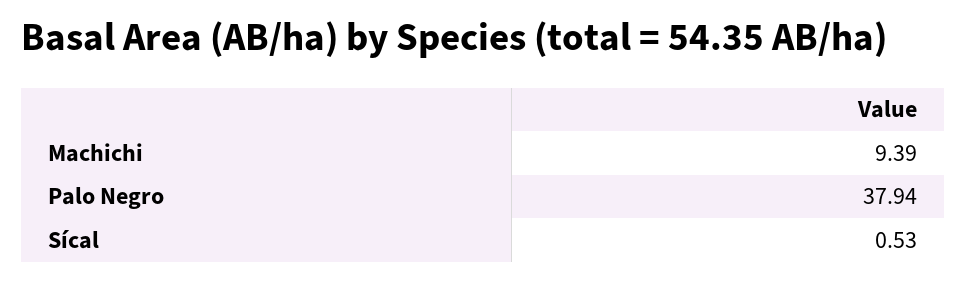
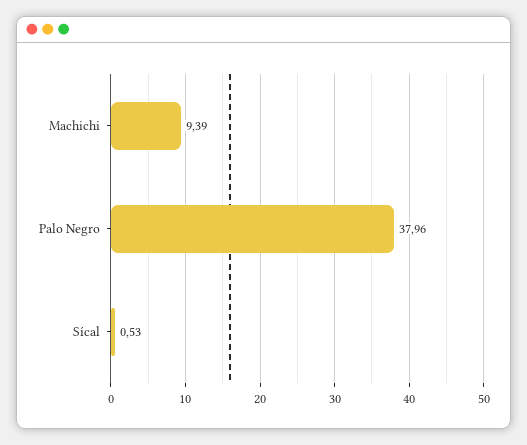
Palo Negro: 37.94 -> 37.96

